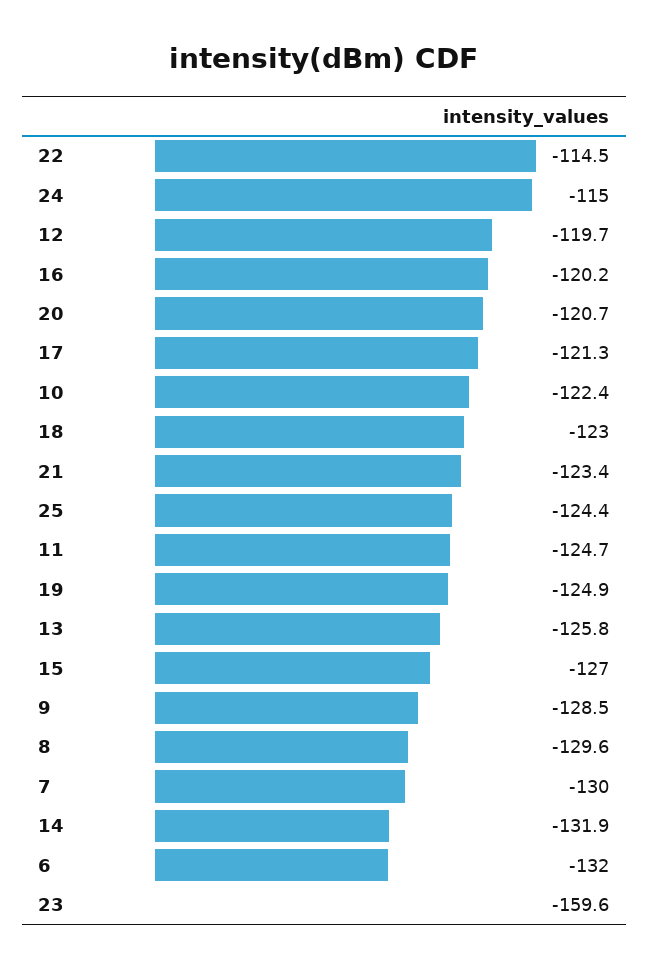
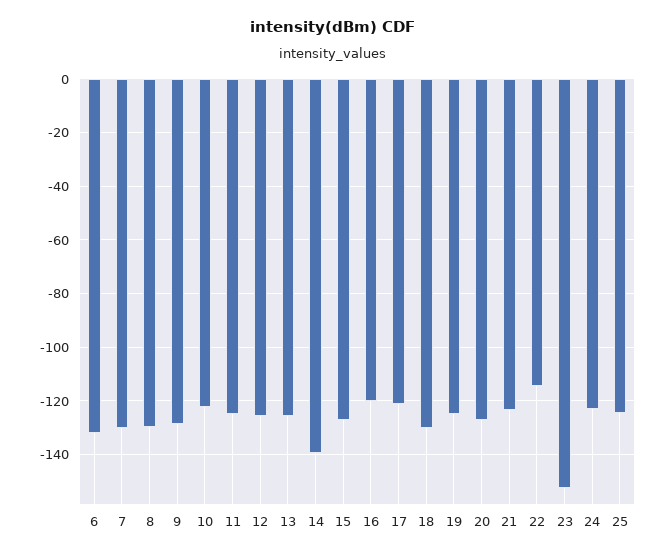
24: -115 -> -122.5
12: -119.7 -> -125
20: -120.7 -> -127.5
18: -123 -> -130
14: -131.9 -> -140
23: -159.6 -> -152.5

